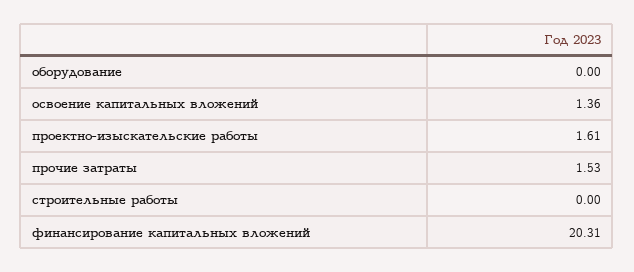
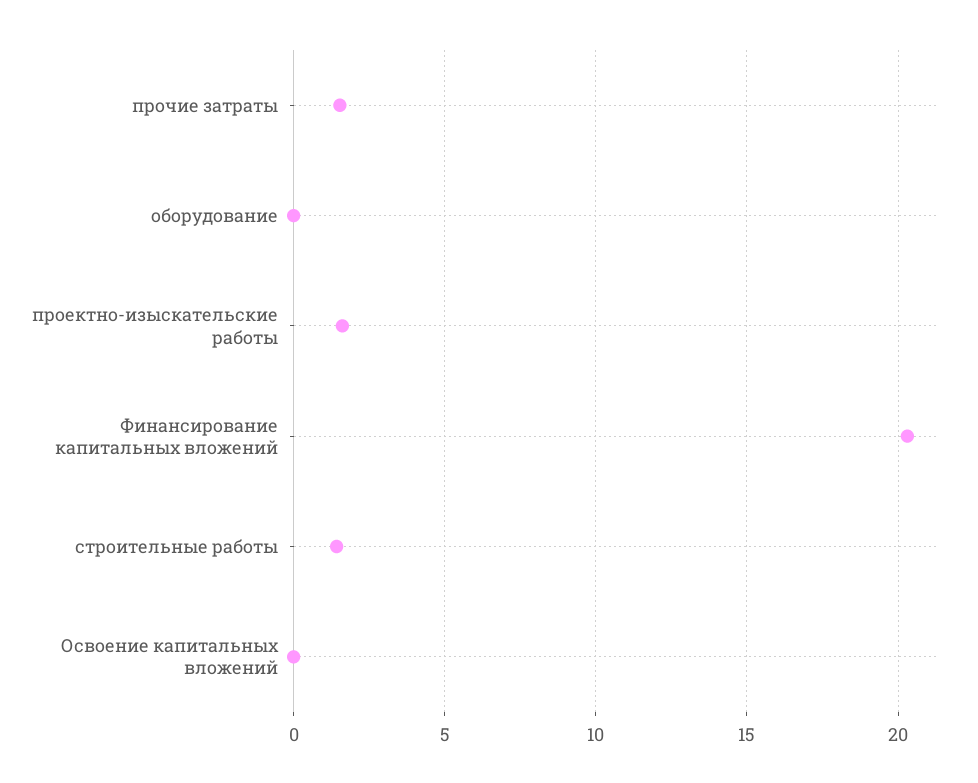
освоение капитальных вложений: 1.36 -> 0
строительные работы: 0 -> 1.5

